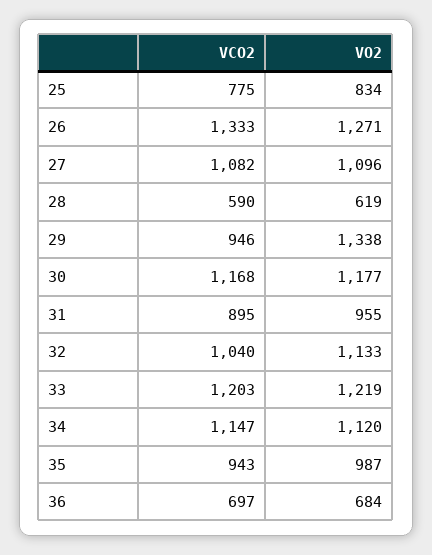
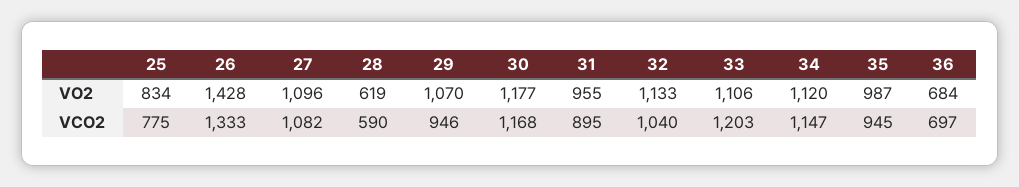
VO2, 26: 1271 -> 1428
VO2, 29: 1338 -> 1070
VO2, 33: 1219 -> 1106
VCO2, 35: 943 -> 945

